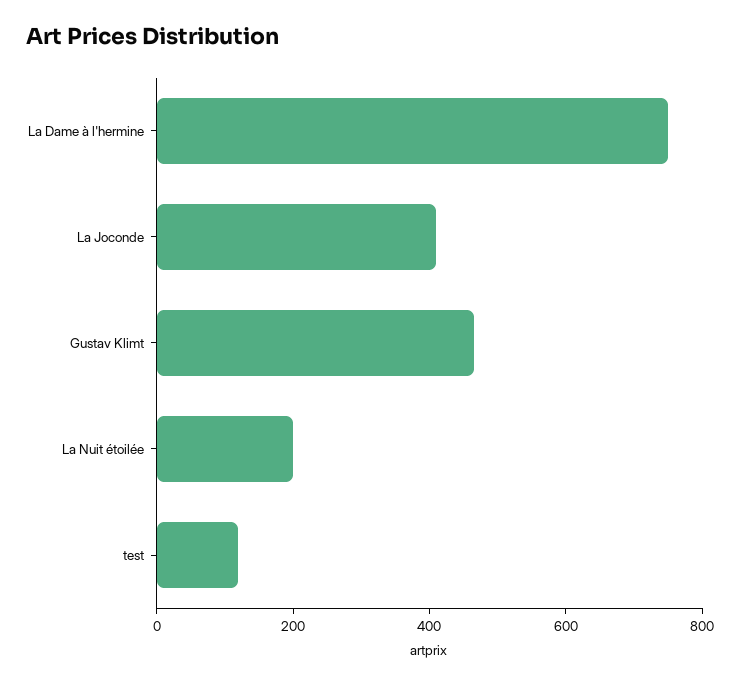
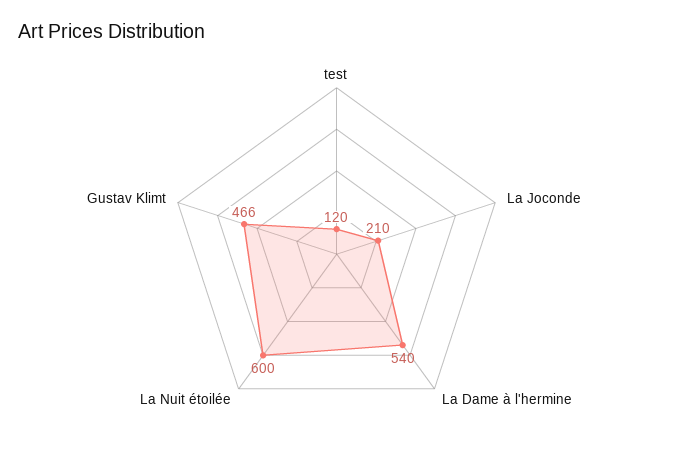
La Dame à l'hermine: 750 -> 540
La Joconde: 400 -> 210
La Nuit étoilée: 200 -> 600

